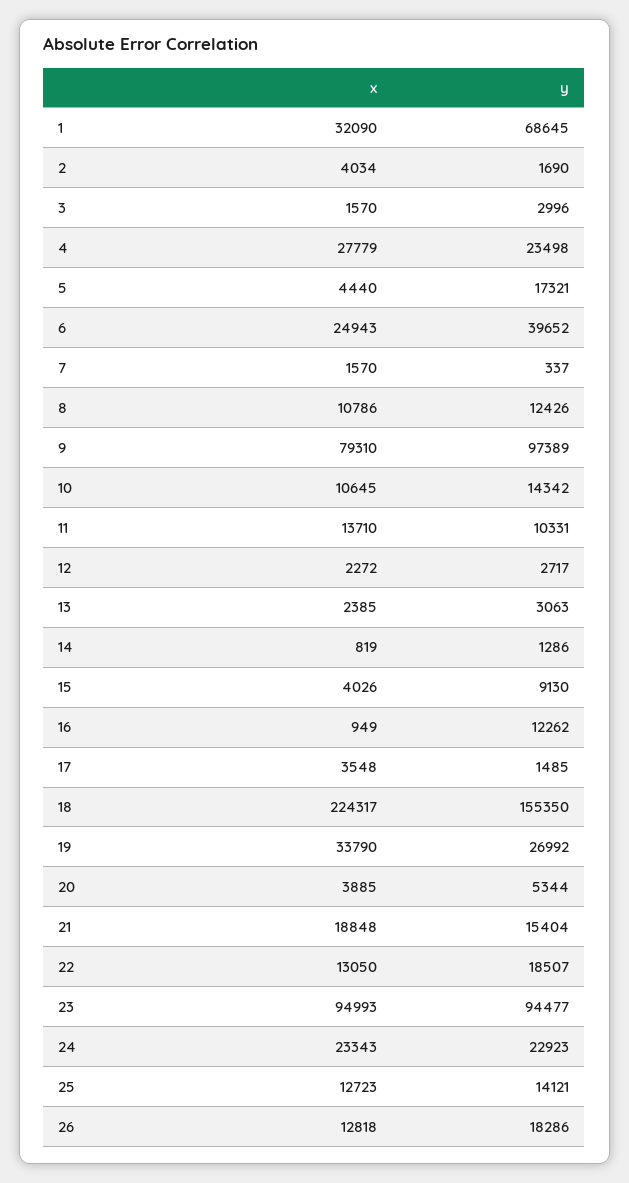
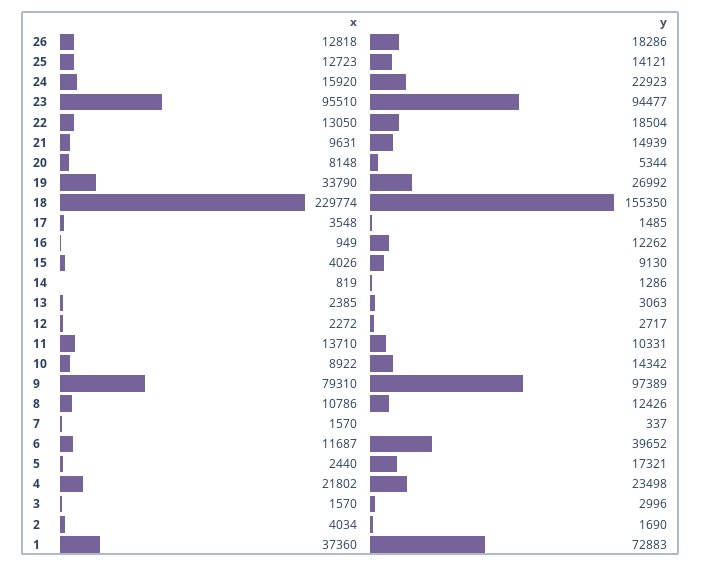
x, 1: 32090 -> 37360
y, 1: 68645 -> 72883
x, 4: 27779 -> 21802
x, 5: 4440 -> 2440
x, 6: 24943 -> 11687
x, 10: 10645 -> 8922
x, 18: 224317 -> 229774
x, 20: 3885 -> 8148
x, 21: 18848 -> 9631
y, 21: 15404 -> 14939
y, 22: 18507 -> 18504
x, 23: 94993 -> 95510
x, 24: 23343 -> 15920

